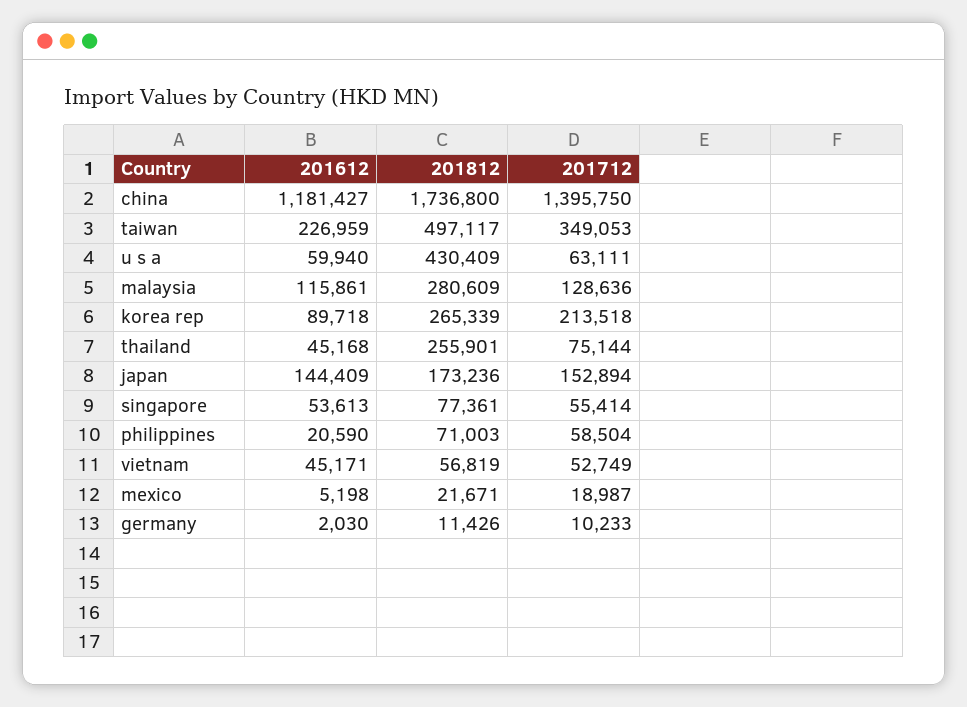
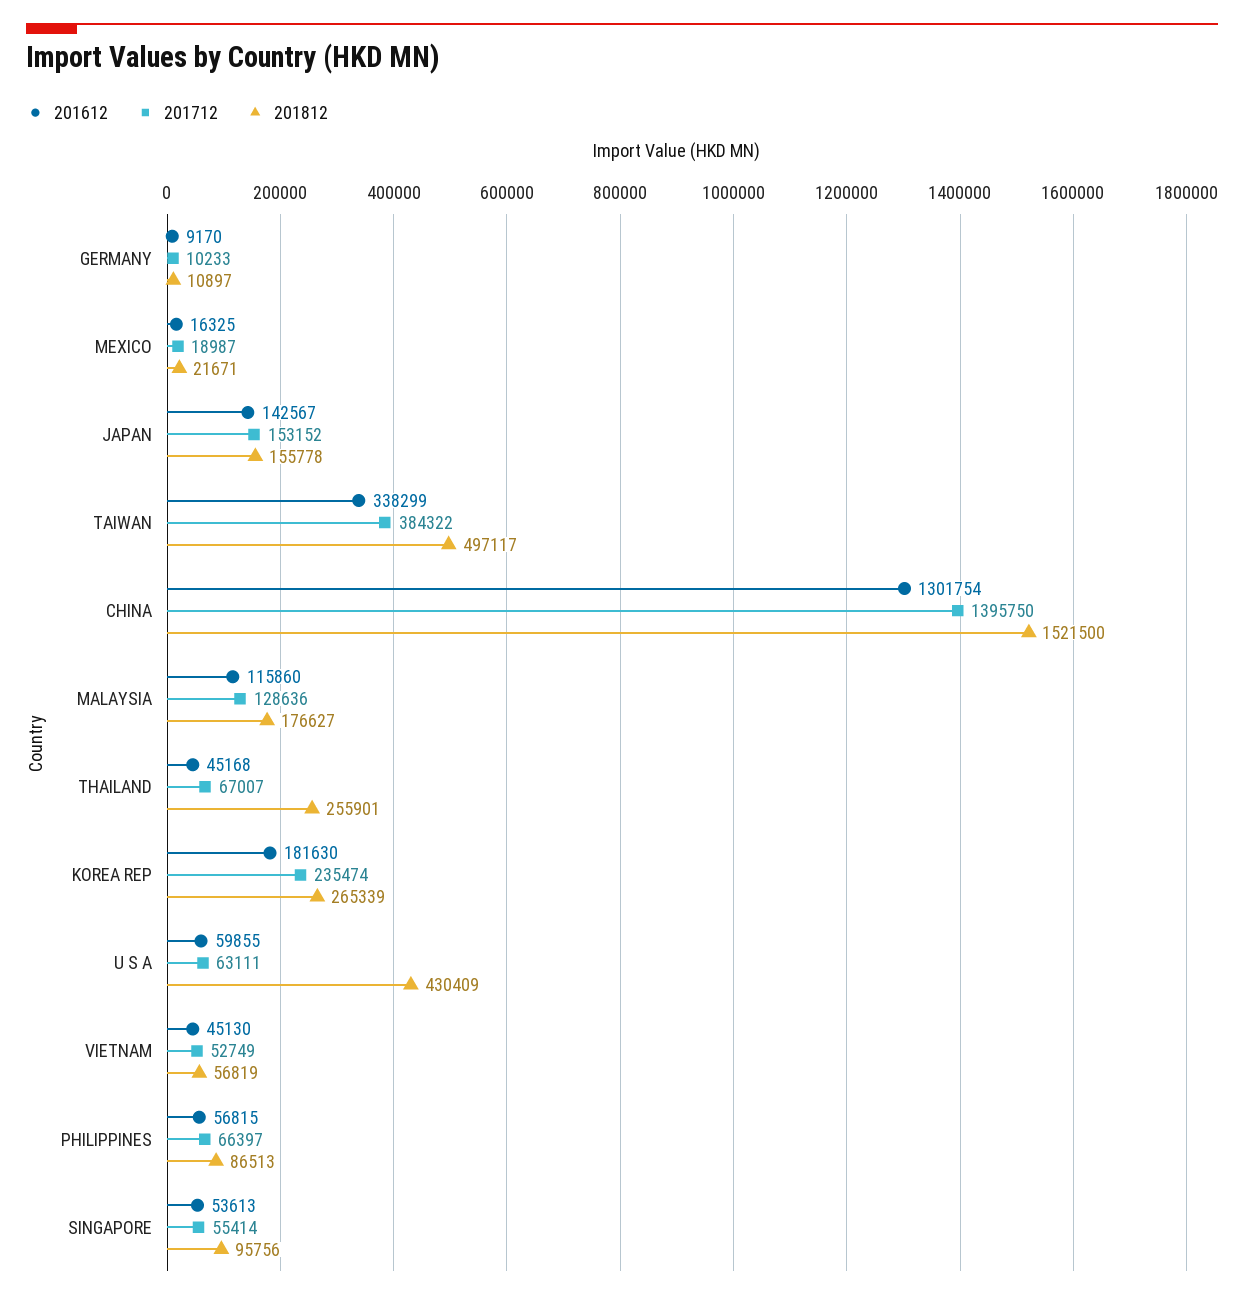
201612, china: 1181427 -> 1301754
201812, china: 1736800 -> 1521500
201612, taiwan: 226959 -> 338299
201712, taiwan: 349053 -> 384322
201612, u s a: 59940 -> 59855
201612, malaysia: 115861 -> 115860
201812, malaysia: 280609 -> 176627
201612, korea rep: 89718 -> 181630
201712, korea rep: 213518 -> 235474
201712, thailand: 75144 -> 67007
201612, japan: 144409 -> 142567
201812, japan: 173236 -> 155778
201712, japan: 152894 -> 153152
201812, singapore: 77361 -> 95756
201612, philippines: 20590 -> 56815
201812, philippines: 71003 -> 86513
201712, philippines: 58504 -> 66397
201612, vietnam: 45171 -> 45130
201612, mexico: 5198 -> 16325
201612, germany: 2030 -> 9170
201812, germany: 11426 -> 10897

